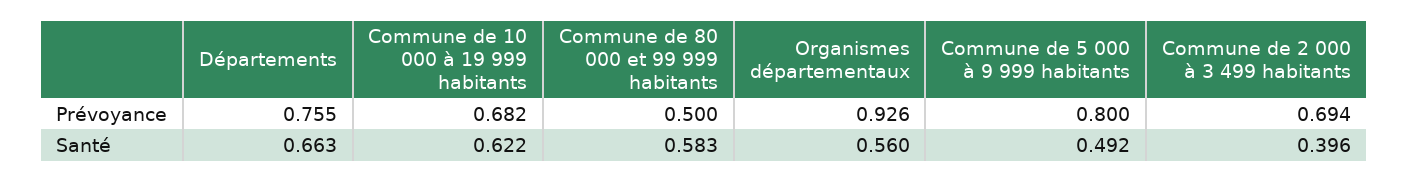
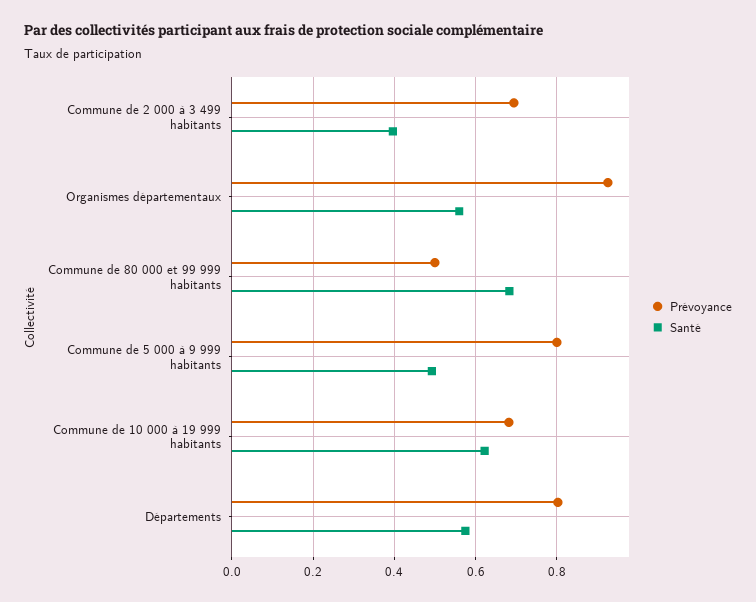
Prévoyance, Départements: 0.755 -> 0.8
Santé, Départements: 0.663 -> 0.58
Santé, Commune de 80 000 et 99 999 habitants: 0.583 -> 0.68

